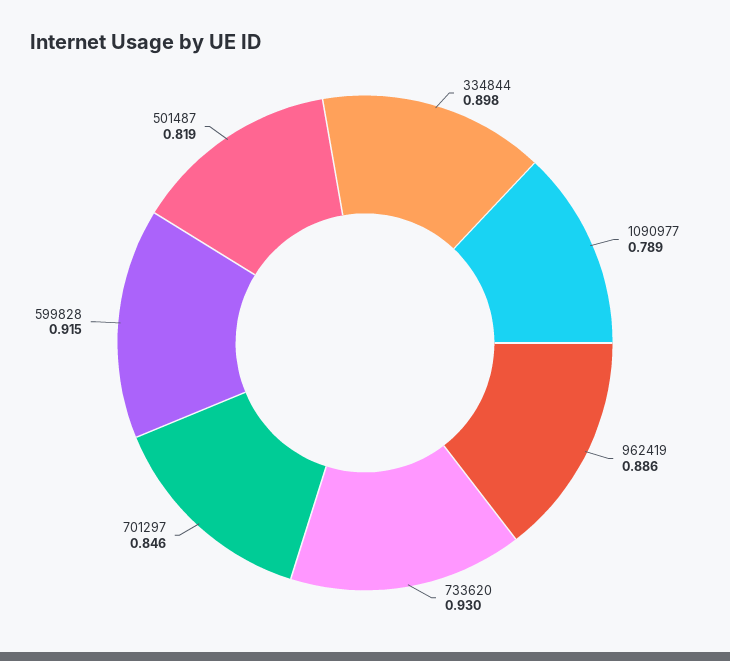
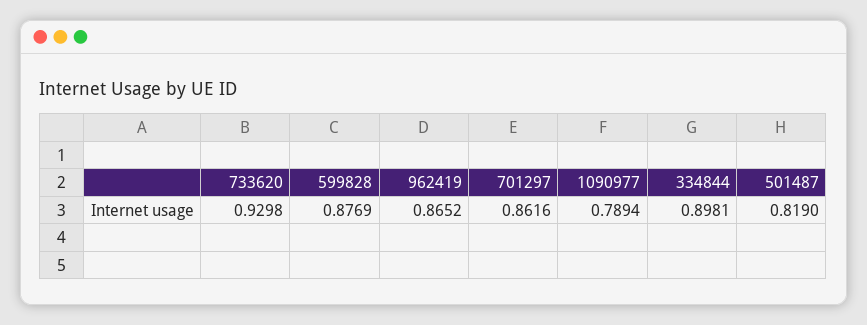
962419: 0.886 -> 0.8652
701297: 0.846 -> 0.8616
599828: 0.915 -> 0.8769

